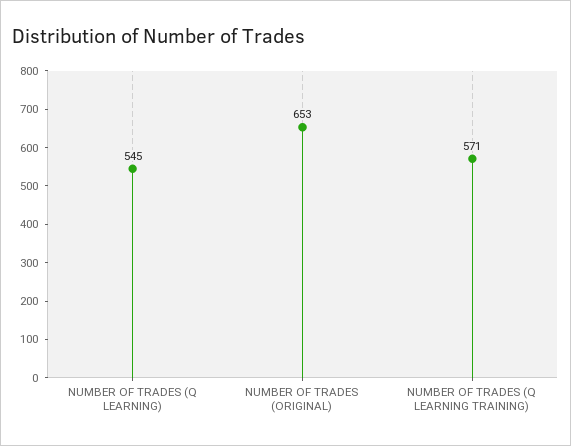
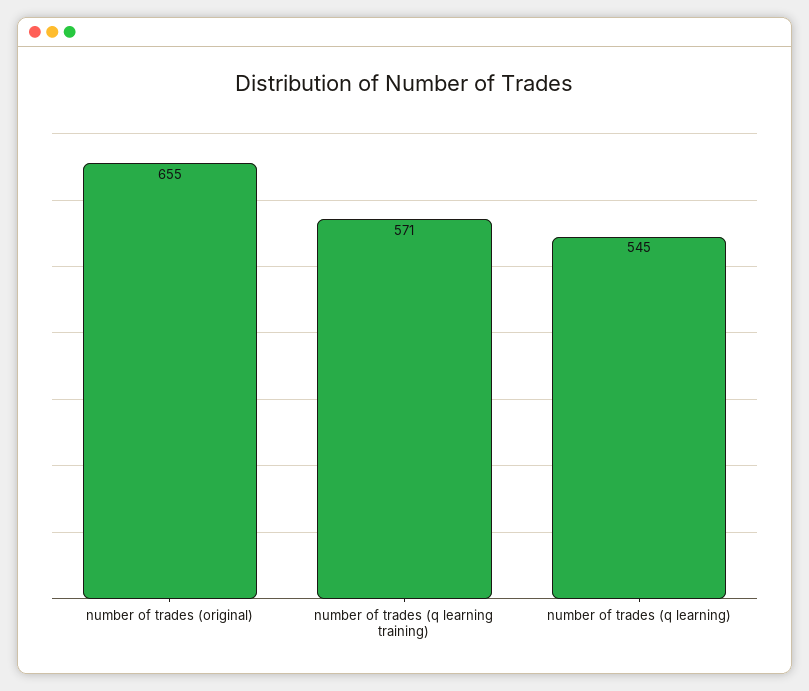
NUMBER OF TRADES (ORIGINAL): 653 -> 655

